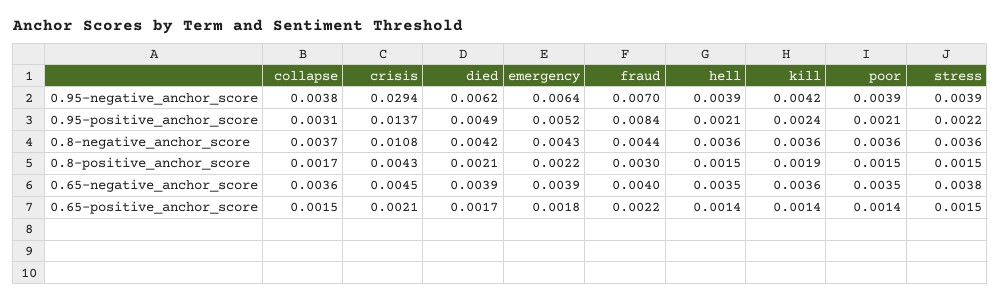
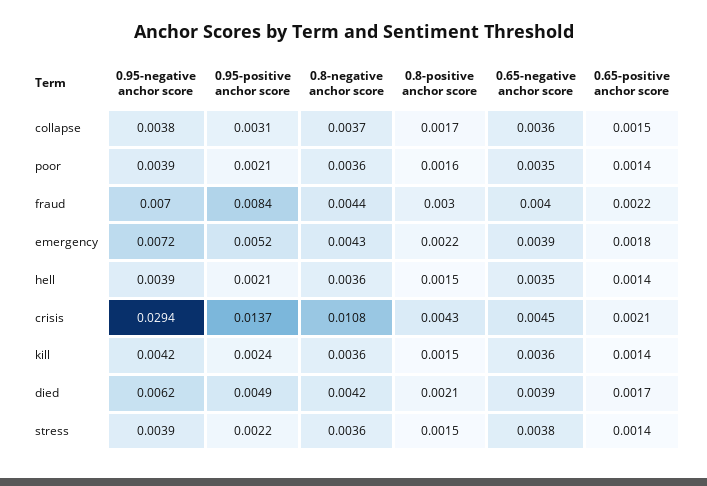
emergency, 0.95-negative_anchor_score: 0.0064 -> 0.0072
kill, 0.8-positive_anchor_score: 0.0019 -> 0.0015
poor, 0.8-positive_anchor_score: 0.0015 -> 0.0016
stress, 0.65-positive_anchor_score: 0.0015 -> 0.0014

